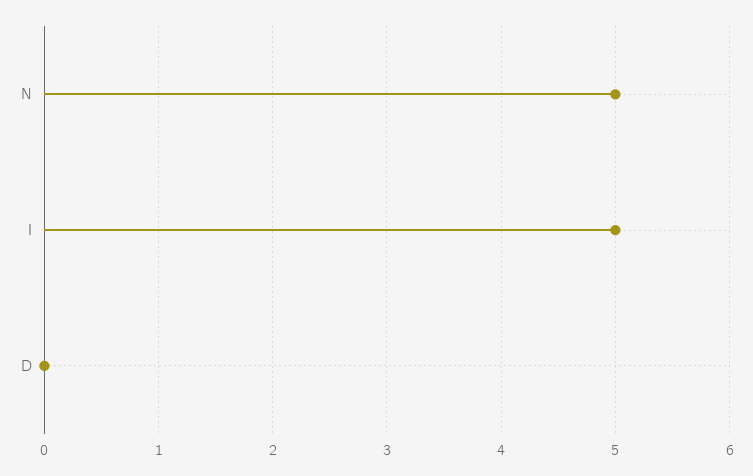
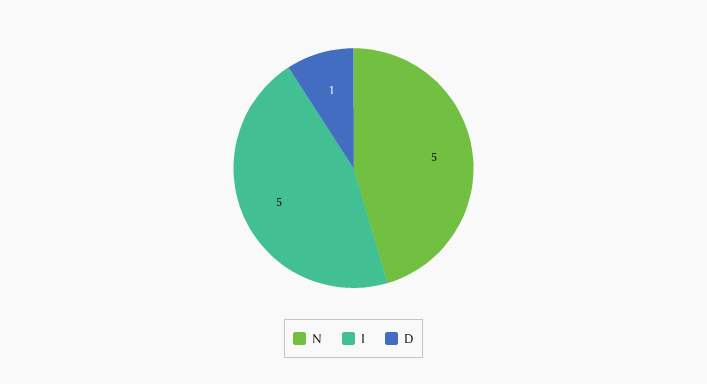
D: 0 -> 1

